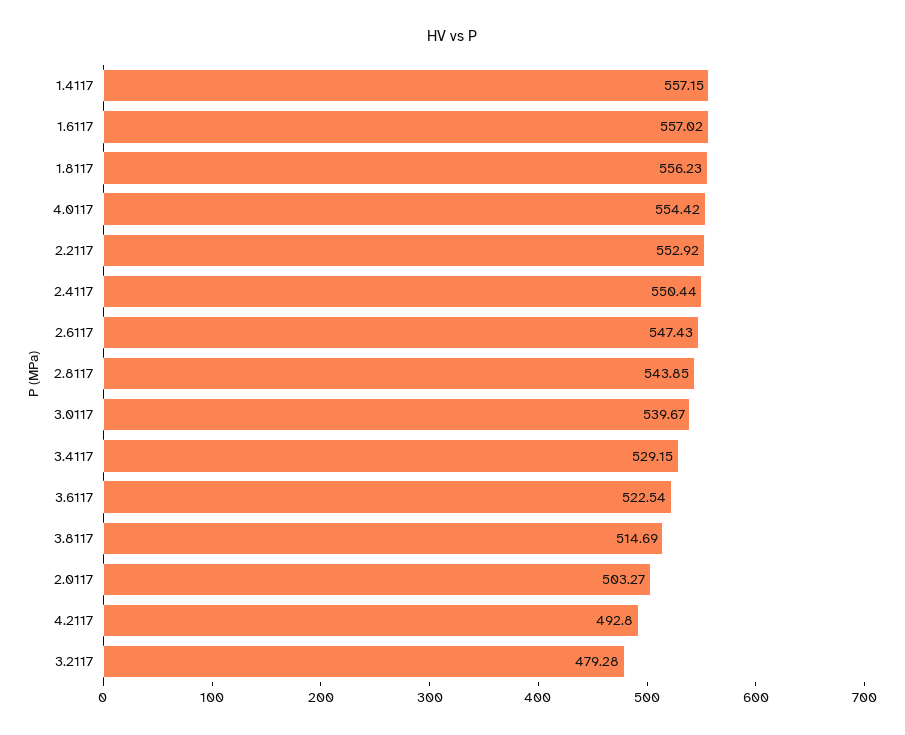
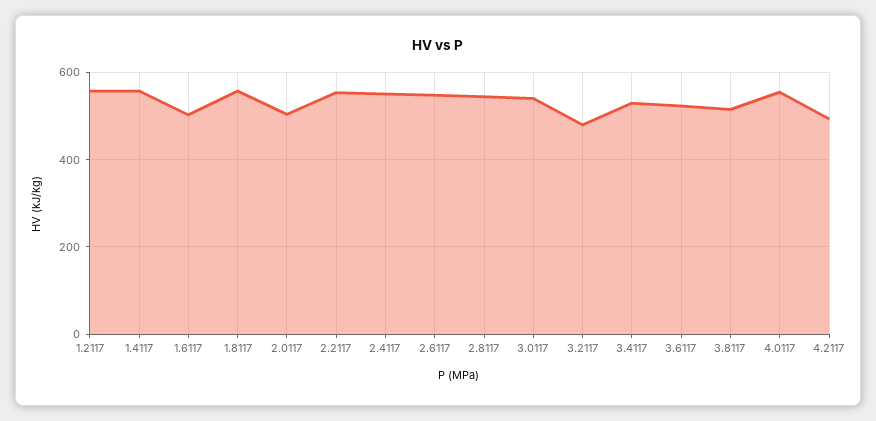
1.6117: 557.02 -> 500
1.2117: none -> 560

